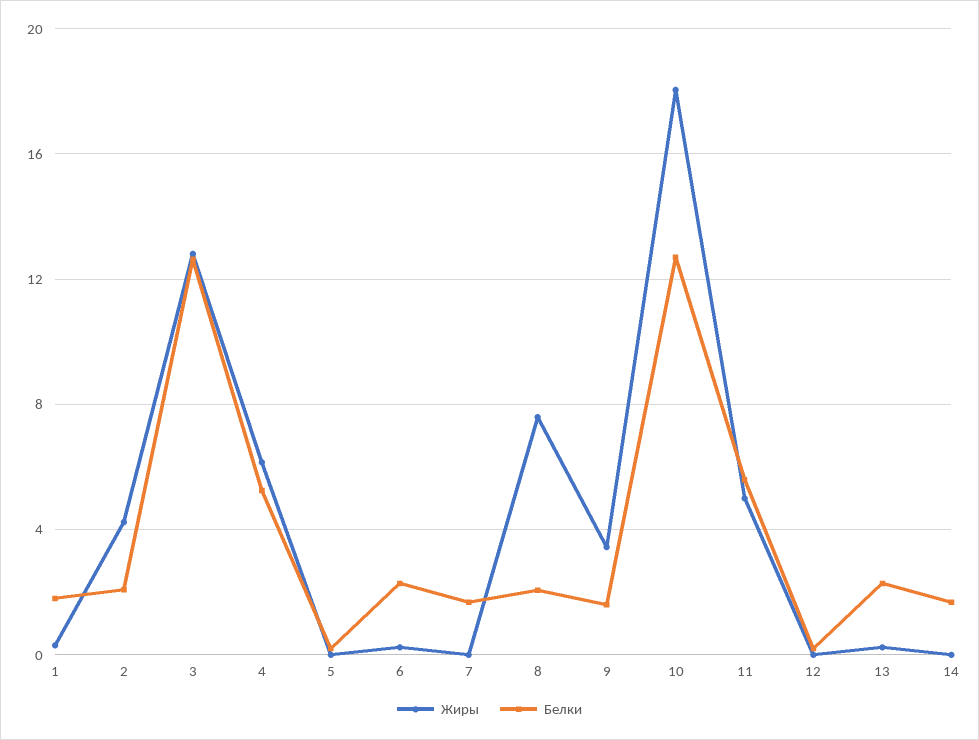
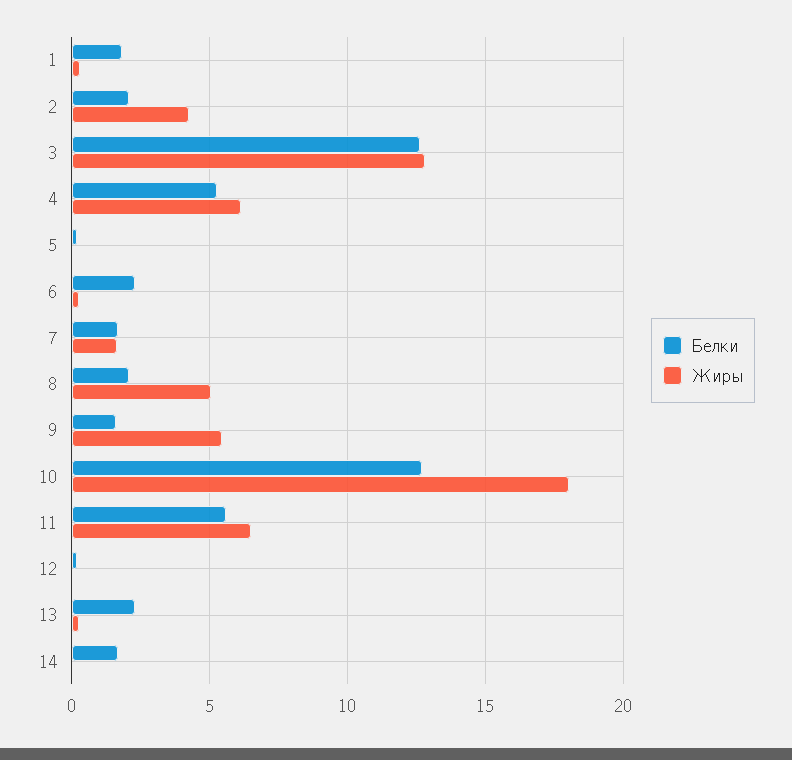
Жиры, 7: 0 -> 1.5
Жиры, 8: 7.5 -> 5
Жиры, 9: 3.5 -> 5.5
Жиры, 11: 5 -> 6.5

